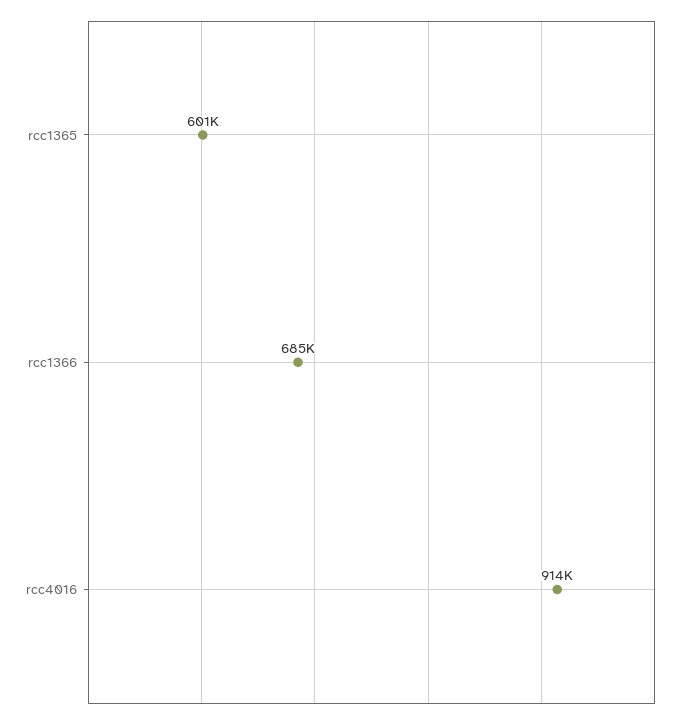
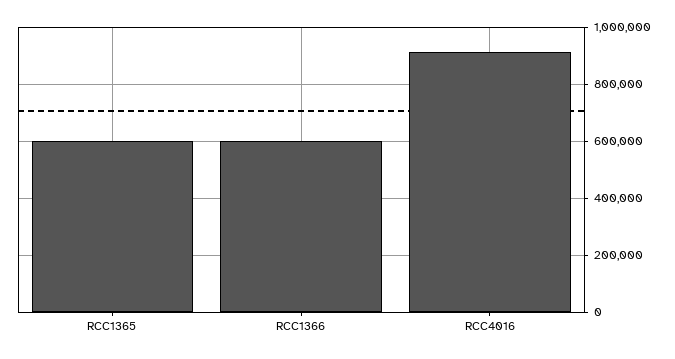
rcc1366: 685000 -> 600000

